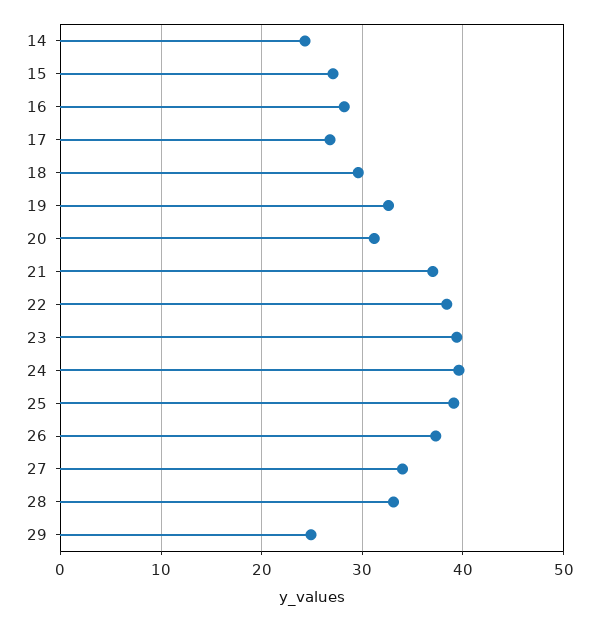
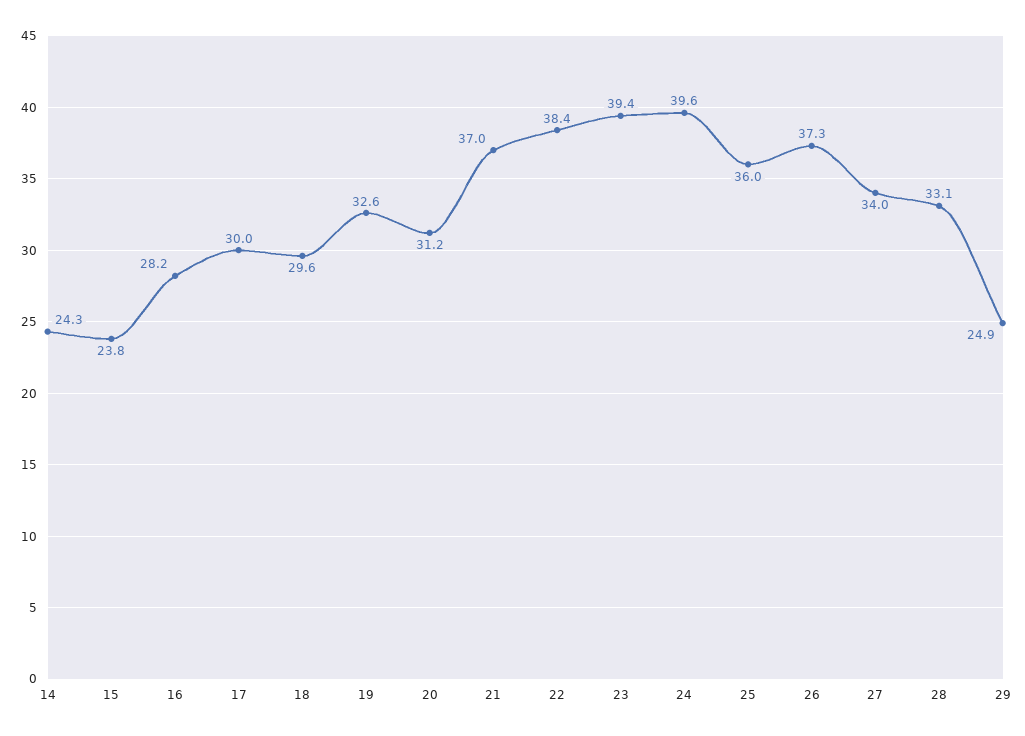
15: 27 -> 23.8
17: 27 -> 30
25: 39 -> 36

